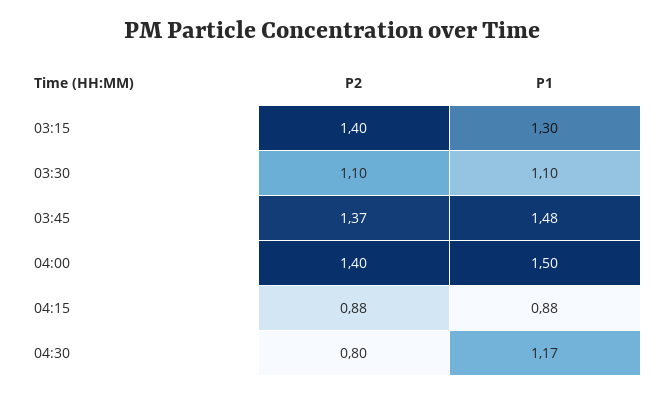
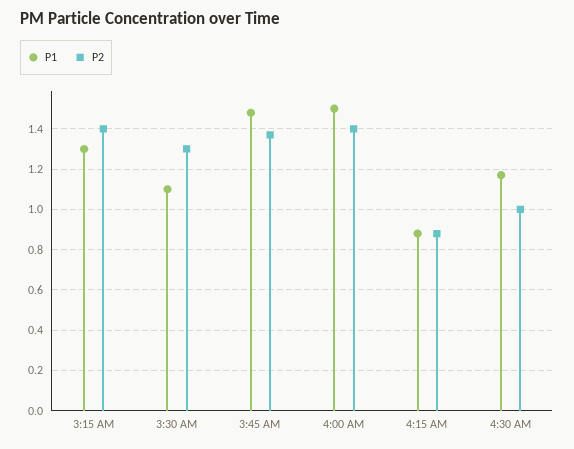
P2, 03:30: 1.1 -> 1.3
P2, 04:30: 0.8 -> 1

